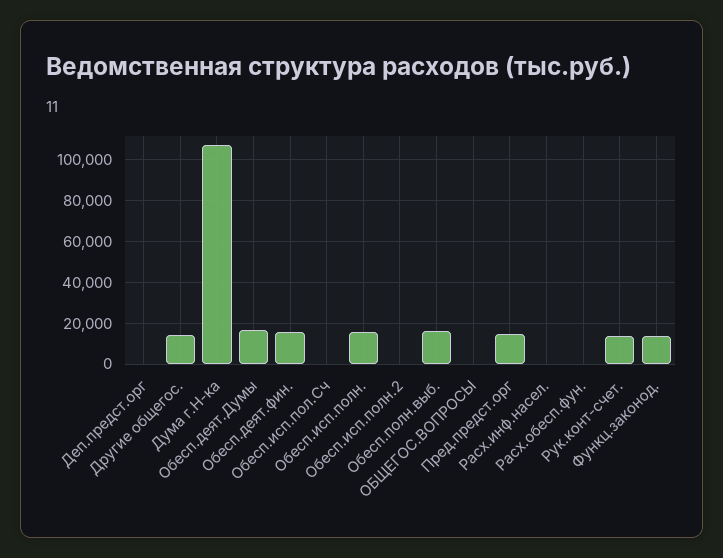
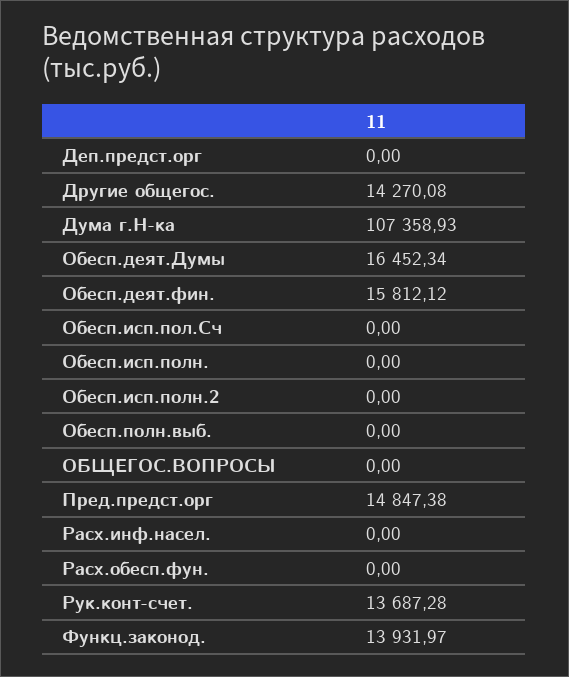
Обесп.исп.полн.: 15000 -> 0
Обесп.полн.выб.: 15000 -> 0

